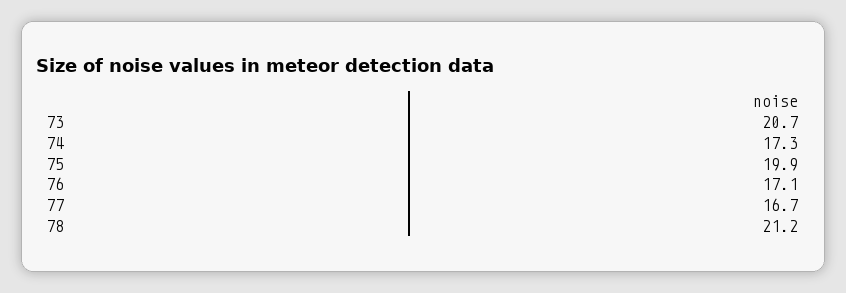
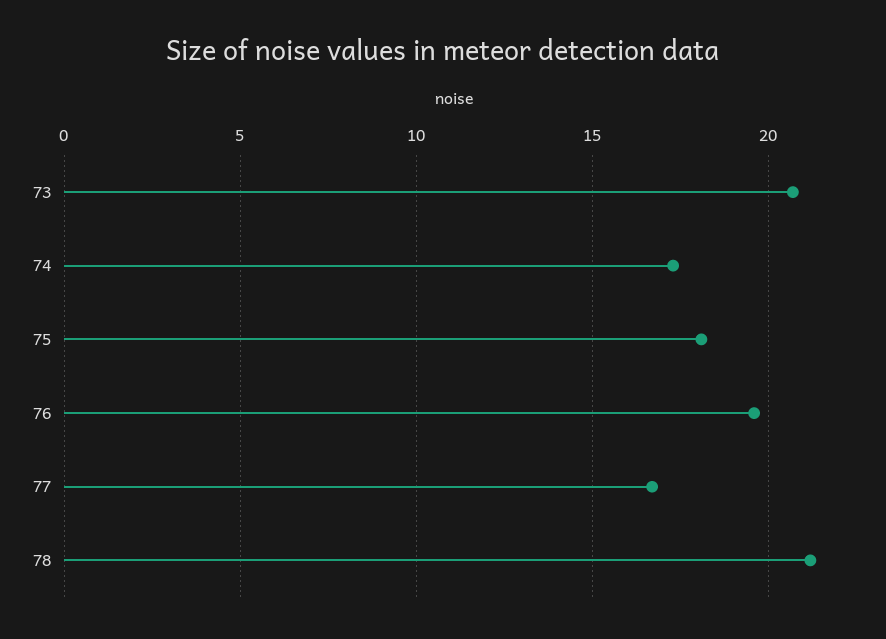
75: 19.9 -> 18
76: 17.1 -> 19.5

